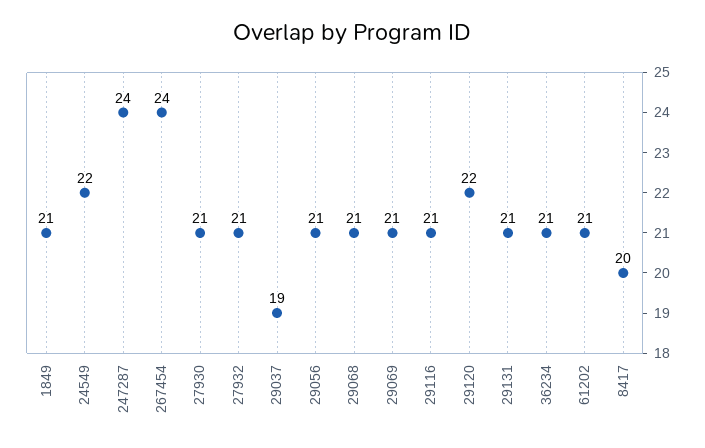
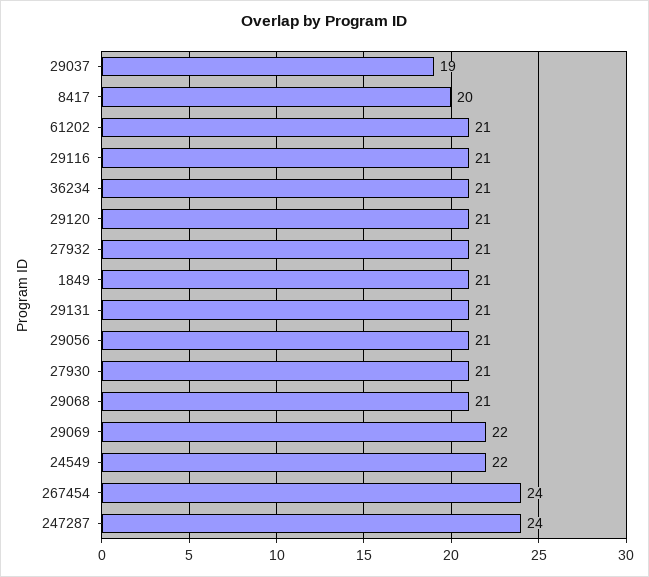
29069: 21 -> 22
29120: 22 -> 21

